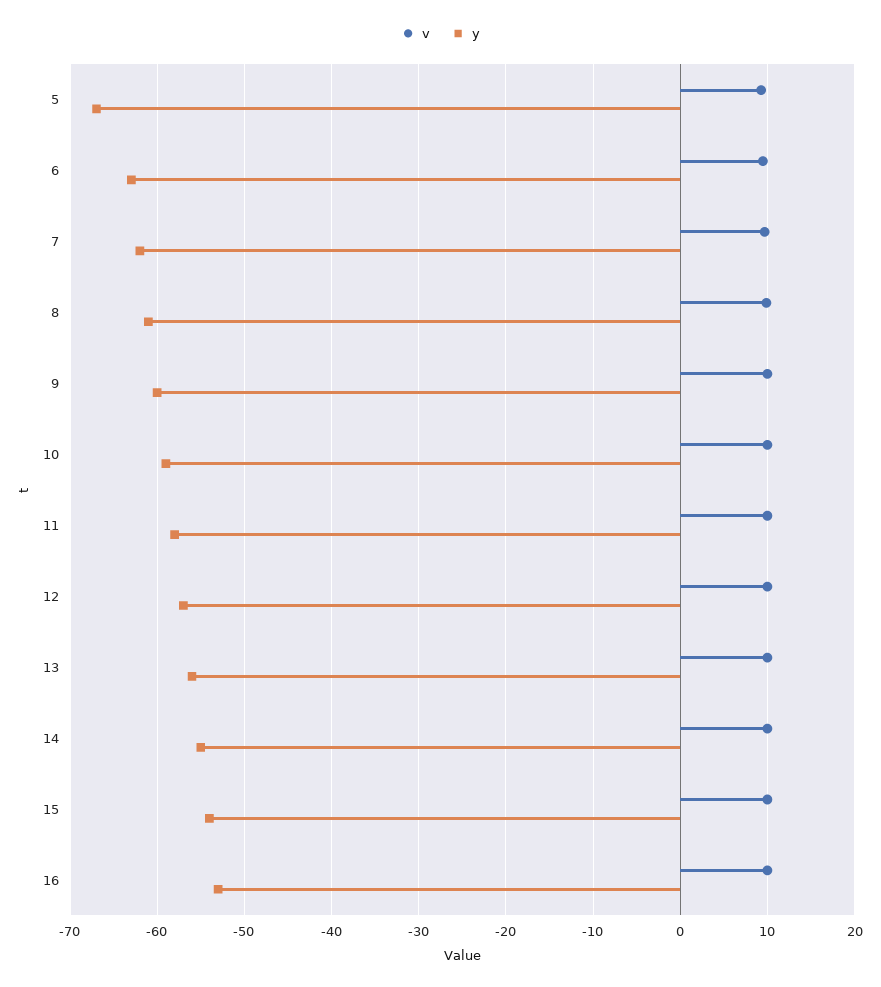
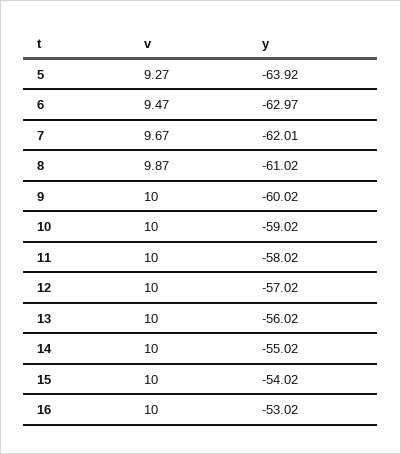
y, 5: -67 -> -63.92

